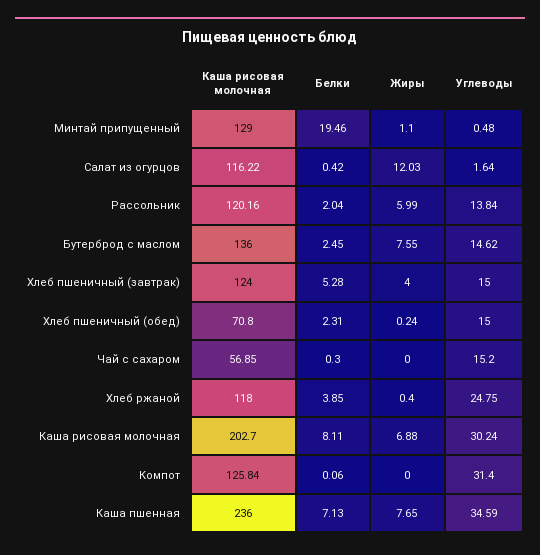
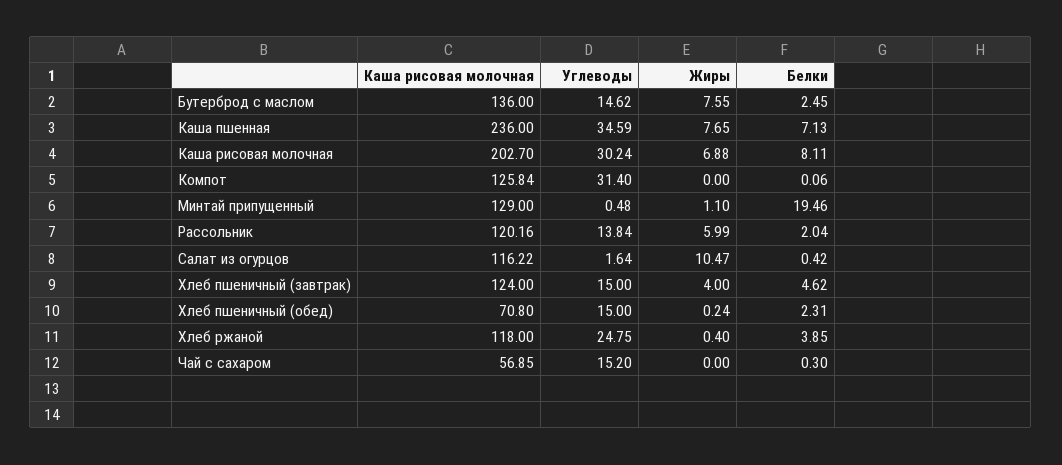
Жиры, Салат из огурцов: 12.03 -> 10.47
Белки, Хлеб пшеничный (завтрак): 5.28 -> 4.62

